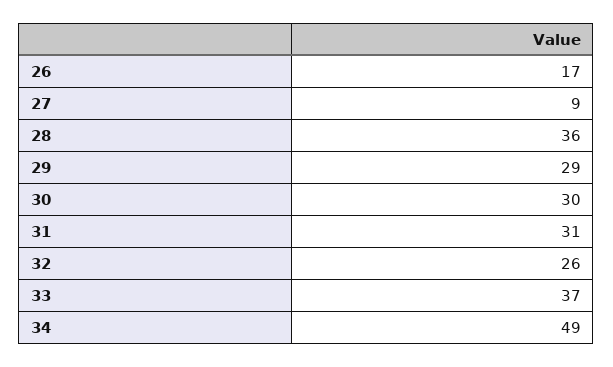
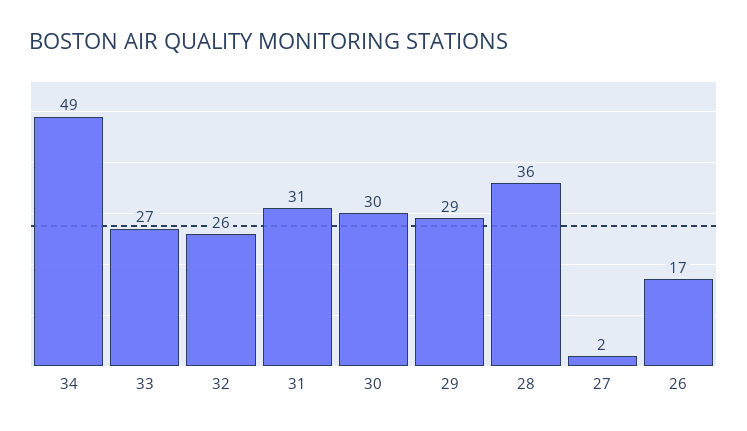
27: 9 -> 2
33: 37 -> 27

